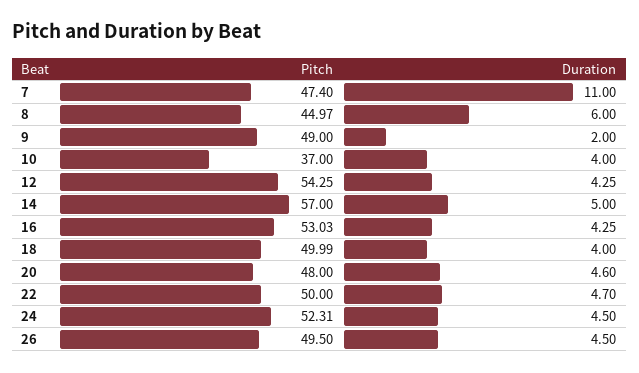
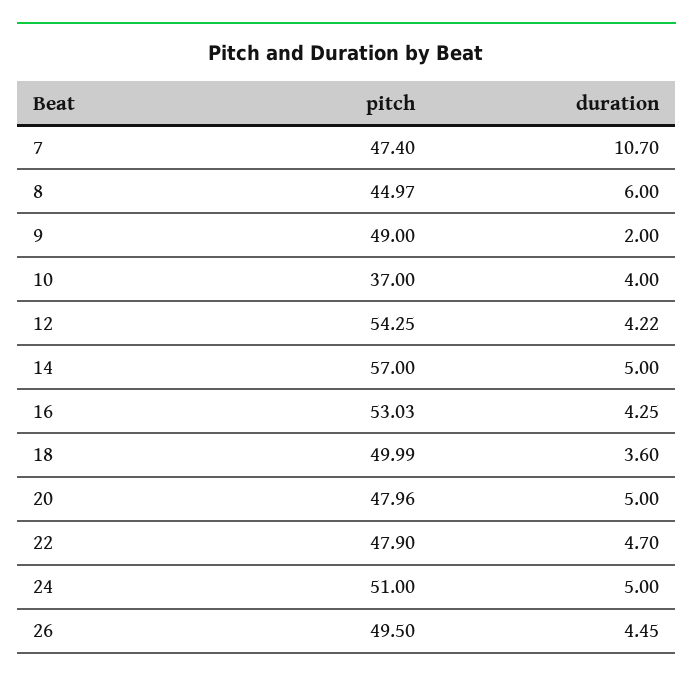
Duration, 7: 11 -> 10.7
Duration, 12: 4.25 -> 4.22
Duration, 18: 4 -> 3.6
Pitch, 20: 48 -> 47.96
Duration, 20: 4.6 -> 5
Pitch, 22: 50 -> 47.9
Pitch, 24: 52.31 -> 51
Duration, 24: 4.5 -> 5
Duration, 26: 4.5 -> 4.45

